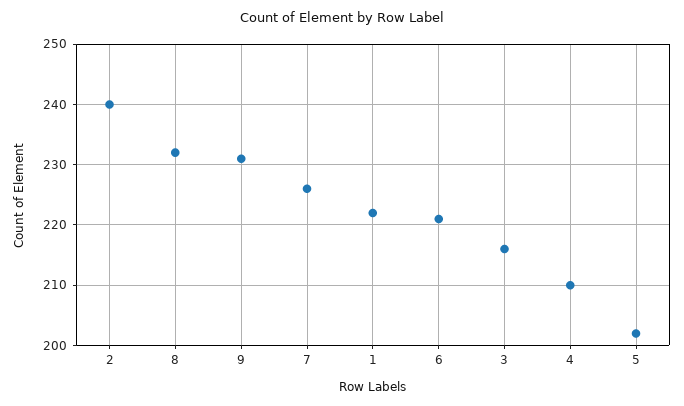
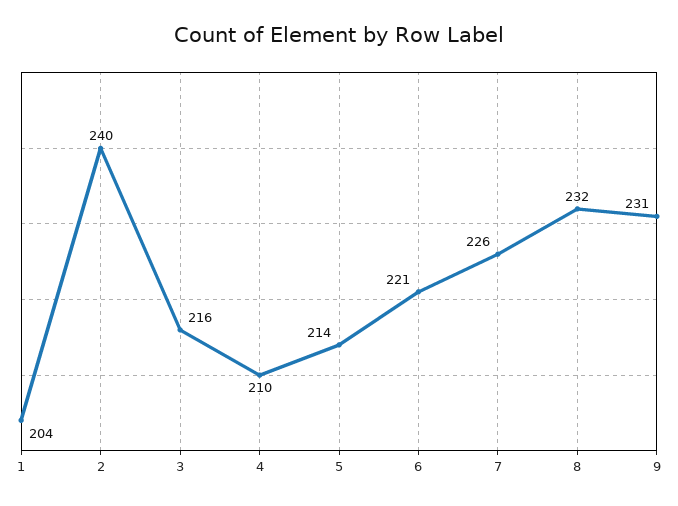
1: 222 -> 204
5: 202 -> 214

